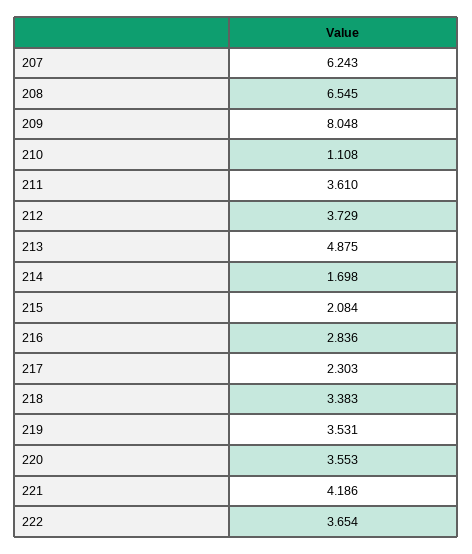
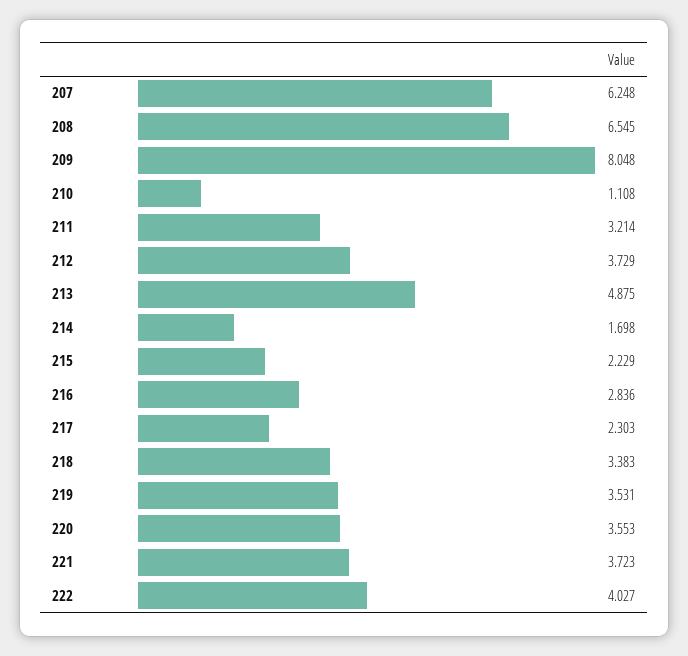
207: 6.243 -> 6.248
211: 3.61 -> 3.214
215: 2.084 -> 2.229
221: 4.186 -> 3.723
222: 3.654 -> 4.027

